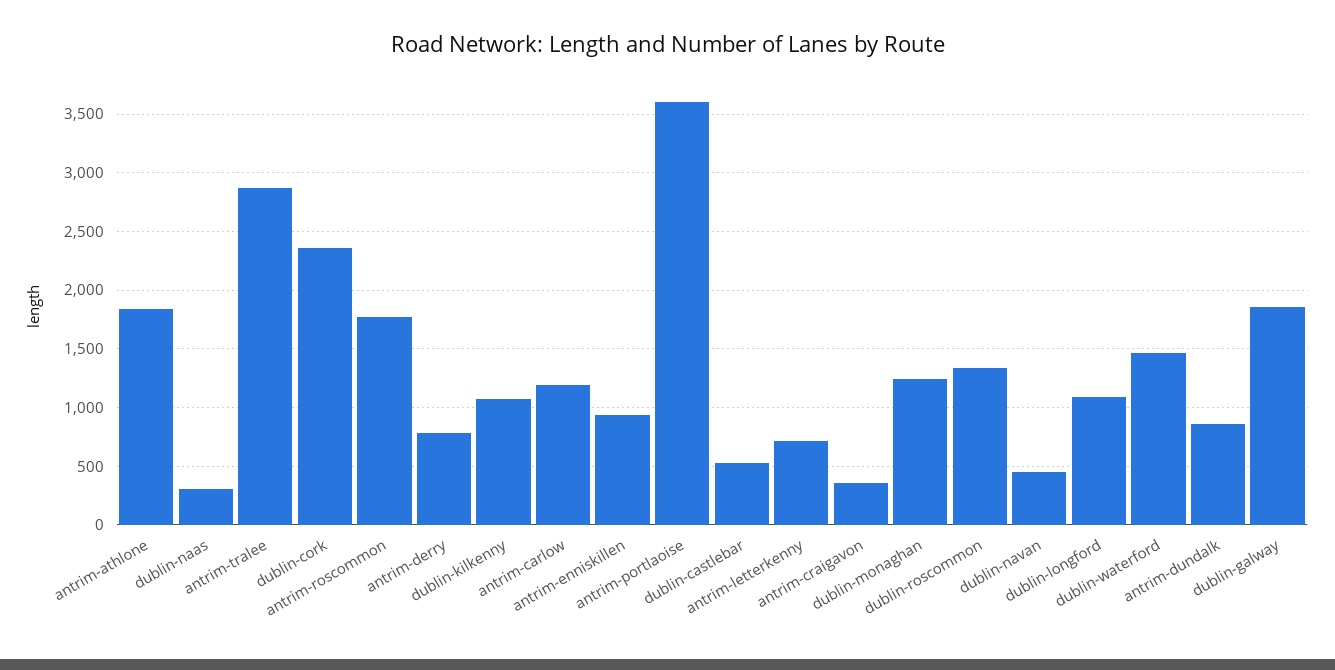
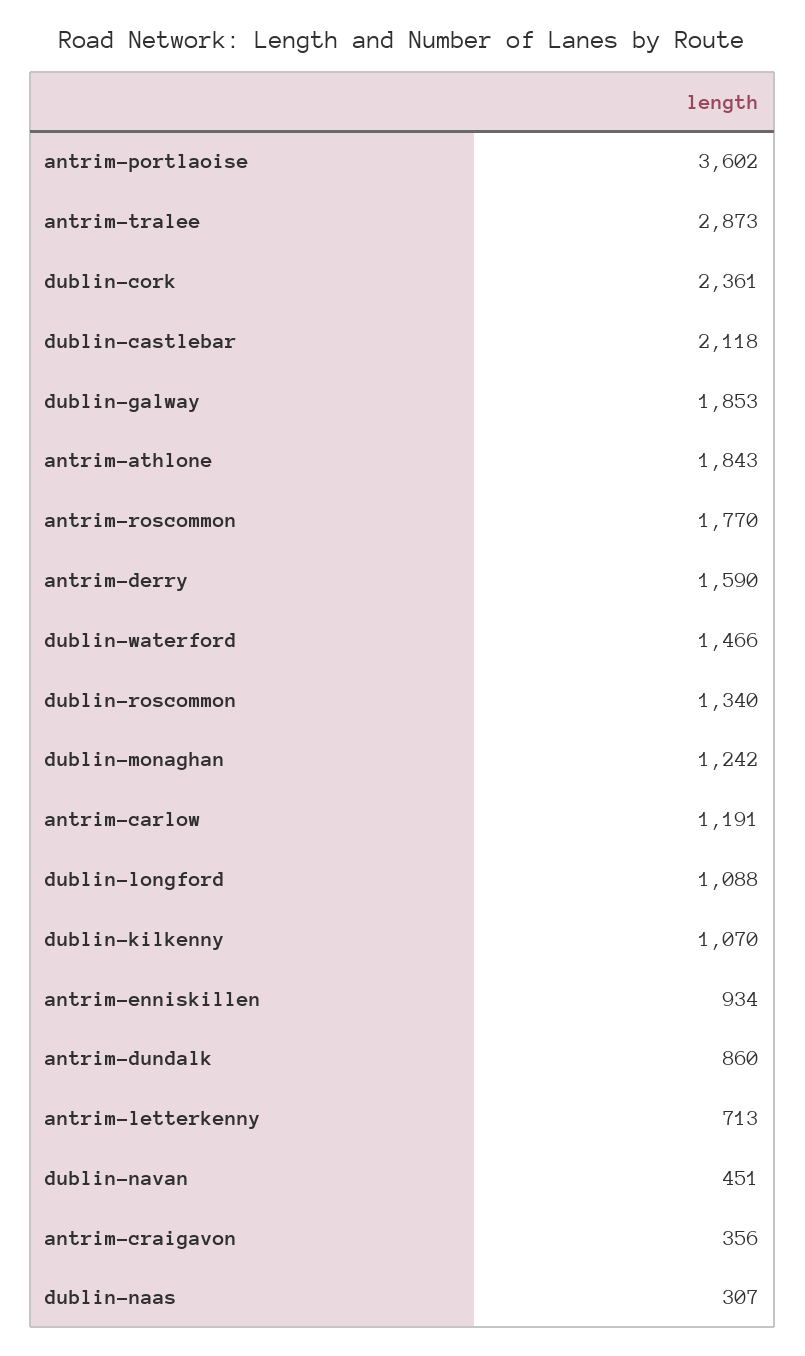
antrim-derry: 800 -> 1590
dublin-castlebar: 500 -> 2118

